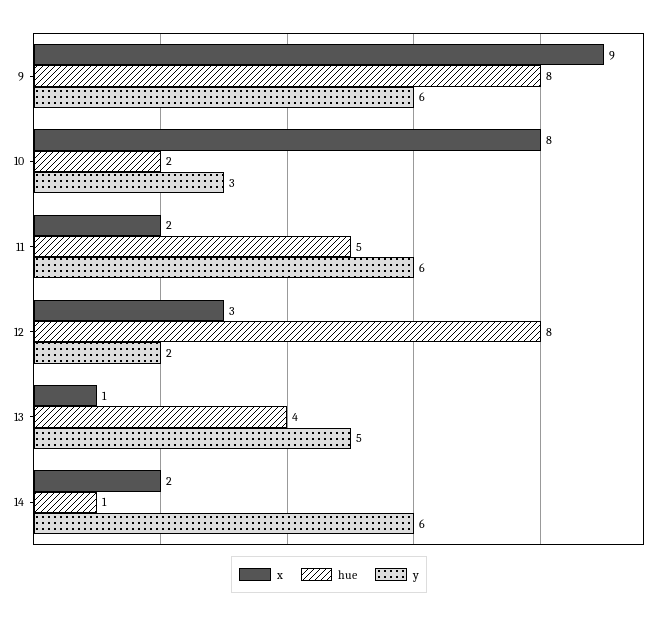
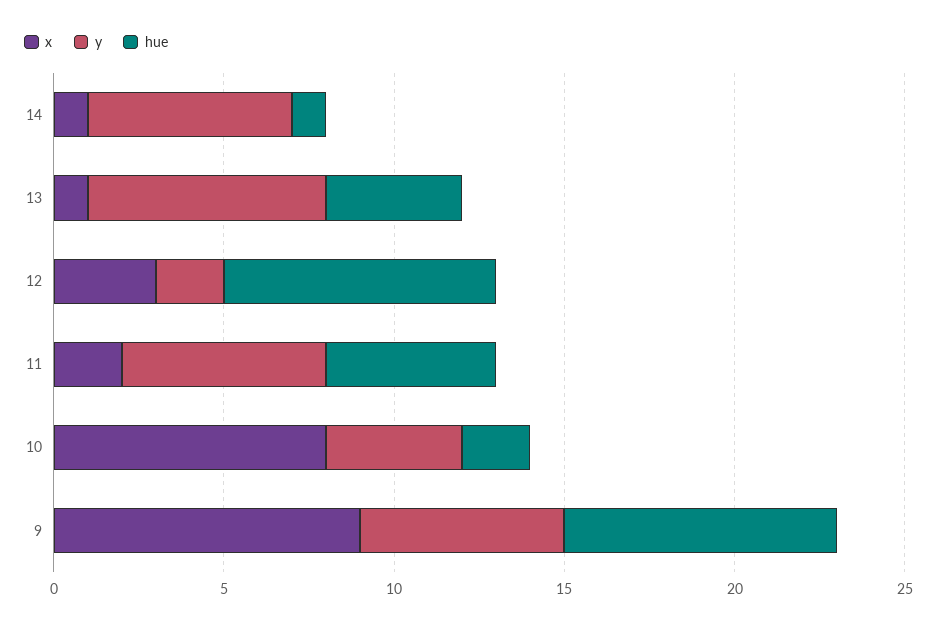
y, 10: 3 -> 4
y, 13: 5 -> 7
x, 14: 2 -> 1

